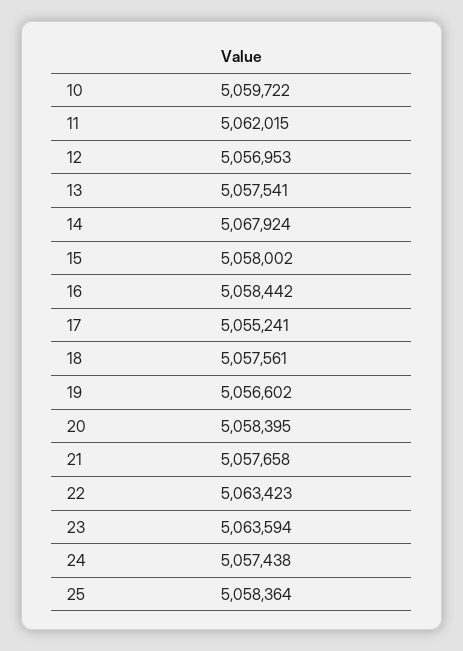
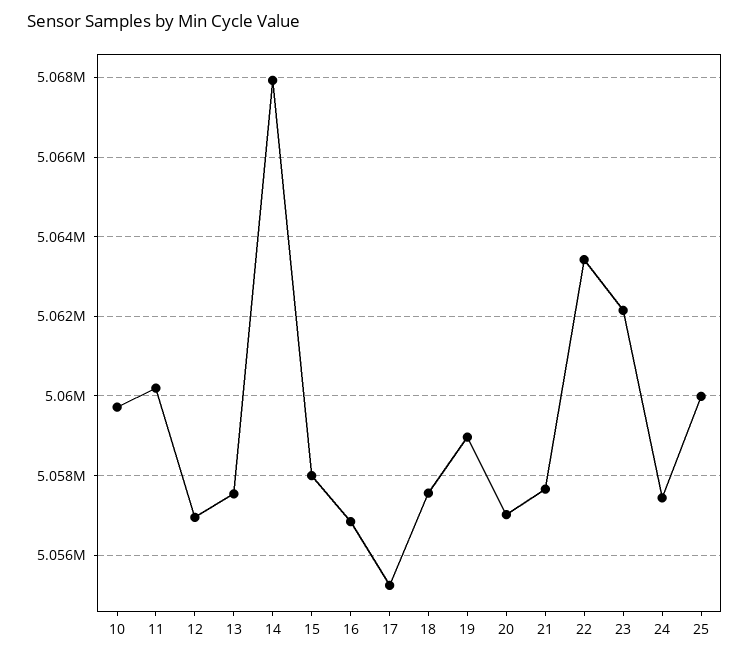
11: 5062015 -> 5060200
16: 5058442 -> 5056800
19: 5056602 -> 5059000
20: 5058395 -> 5057000
23: 5063594 -> 5062200
25: 5058364 -> 5060000

